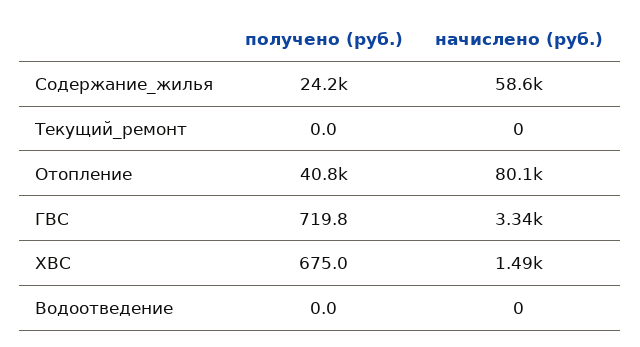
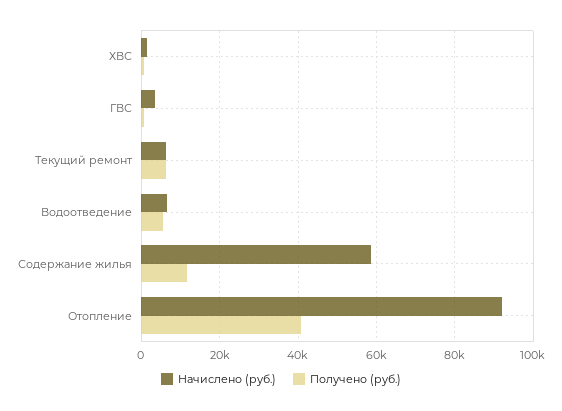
получено (руб.), Содержание_жилья: 24200 -> 12000
получено (руб.), Текущий_ремонт: 0 -> 6000
начислено (руб.), Текущий_ремонт: 0 -> 6000
начислено (руб.), Отопление: 80100 -> 92000
получено (руб.), Водоотведение: 0 -> 6000
начислено (руб.), Водоотведение: 0 -> 6000

